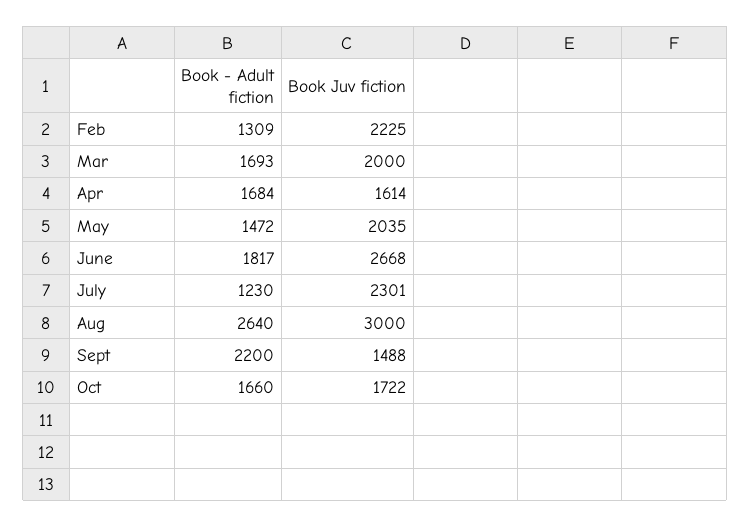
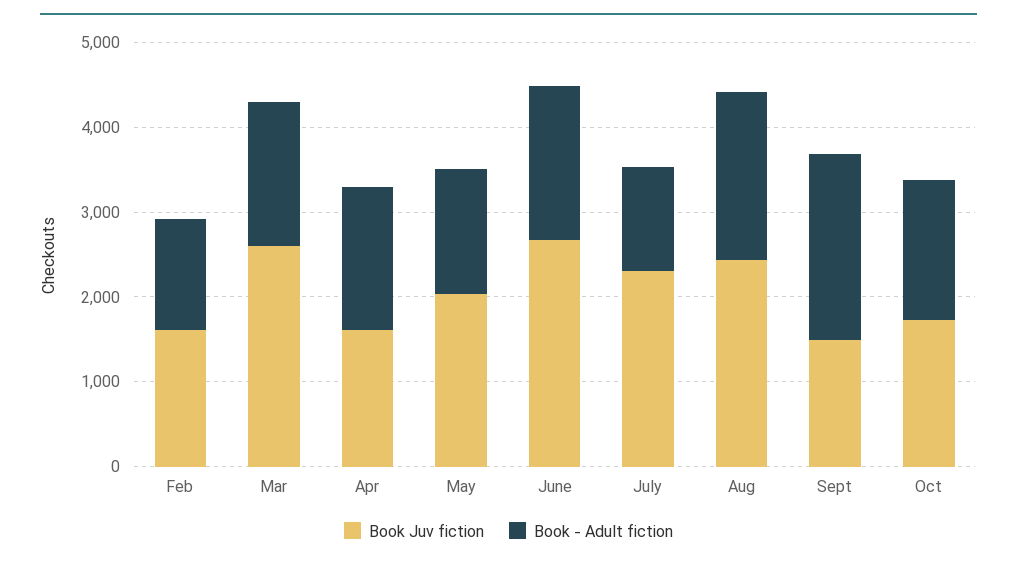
Book Juv fiction, Feb: 2225 -> 1600
Book Juv fiction, Mar: 2000 -> 2600
Book - Adult fiction, Aug: 2640 -> 2000
Book Juv fiction, Aug: 3000 -> 2400

